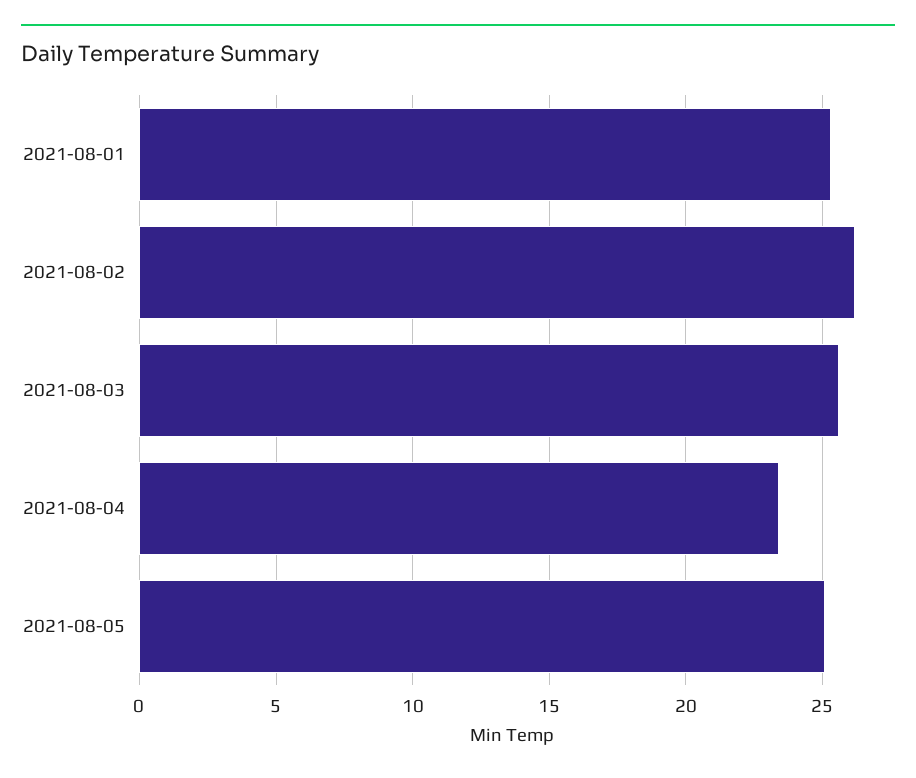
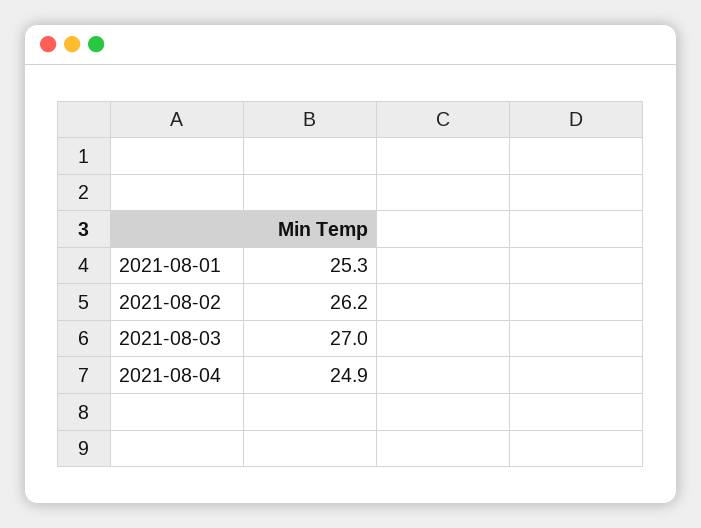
2021-08-03: 25.5 -> 27
2021-08-04: 23.5 -> 24.9
2021-08-05: 25 -> none

